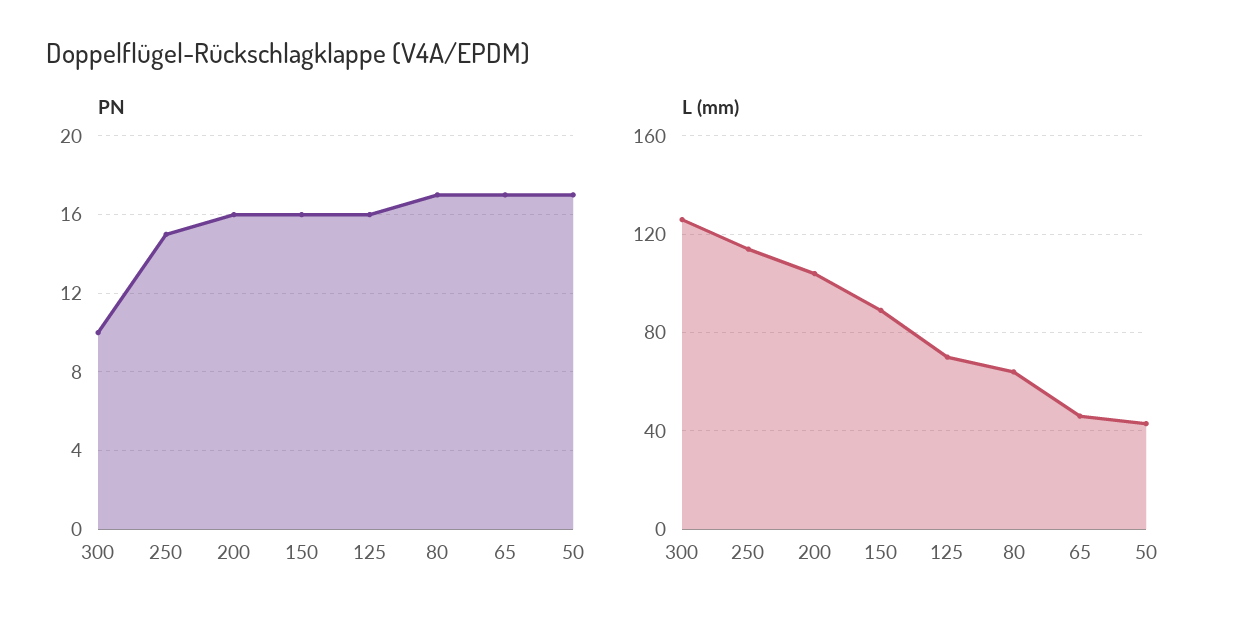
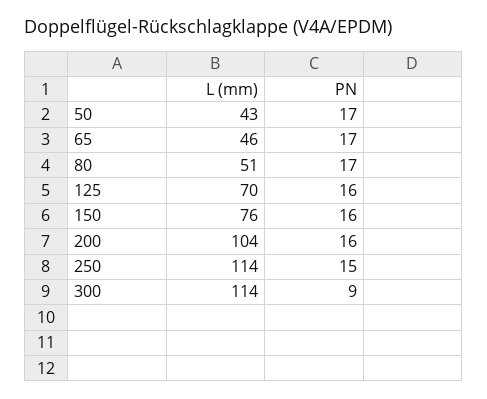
PN, 300: 10 -> 9
L (mm), 300: 125 -> 114
L (mm), 150: 90 -> 76
L (mm), 80: 65 -> 51

